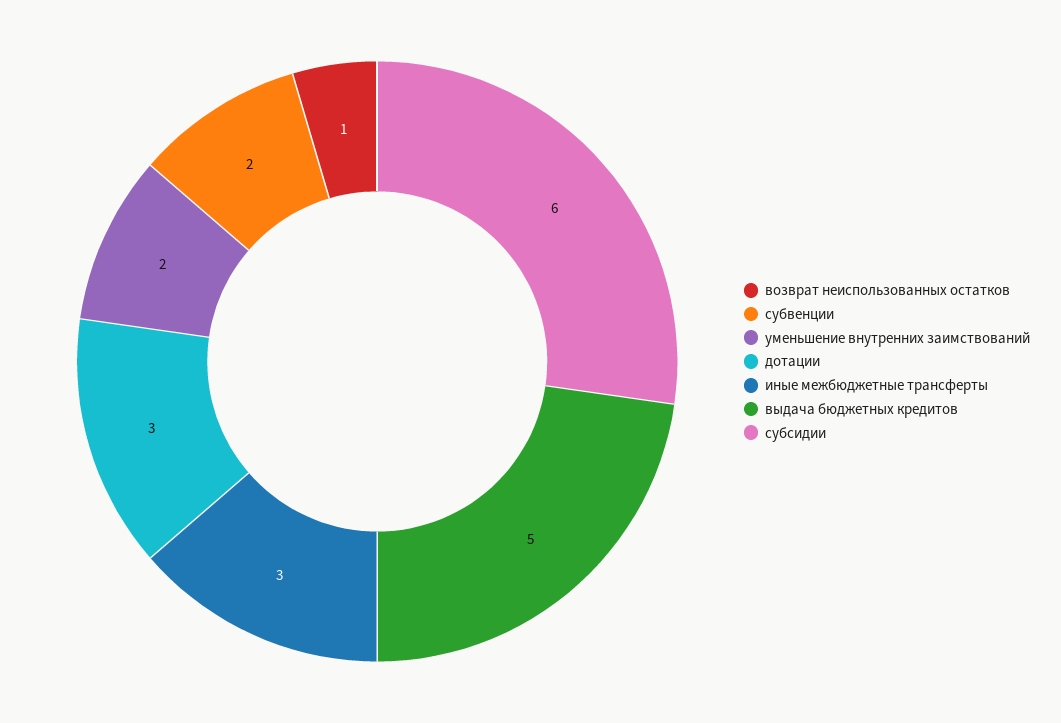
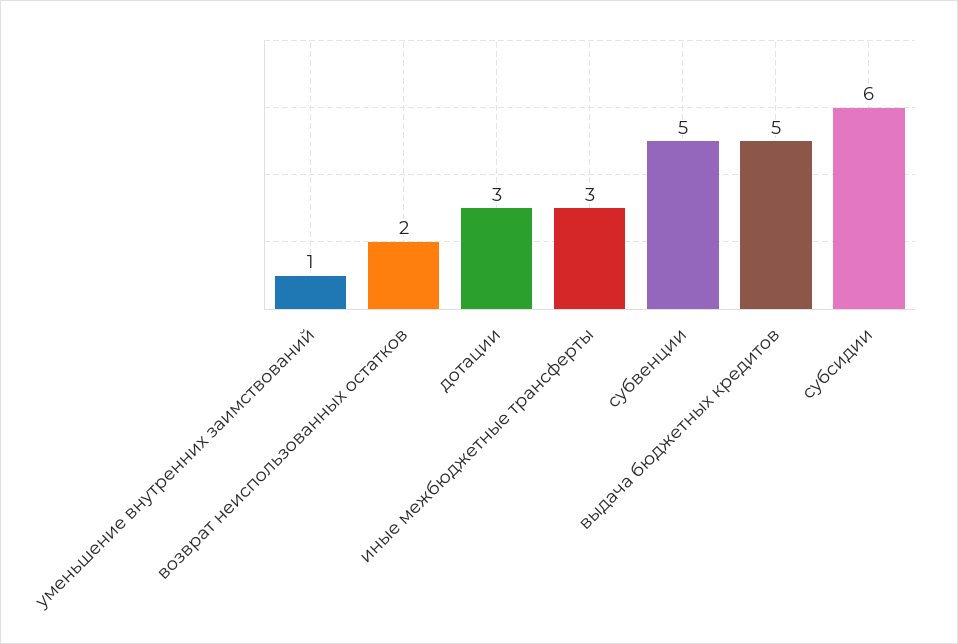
возврат неиспользованных остатков: 1 -> 2
субвенции: 2 -> 5
уменьшение внутренних заимствований: 2 -> 1

